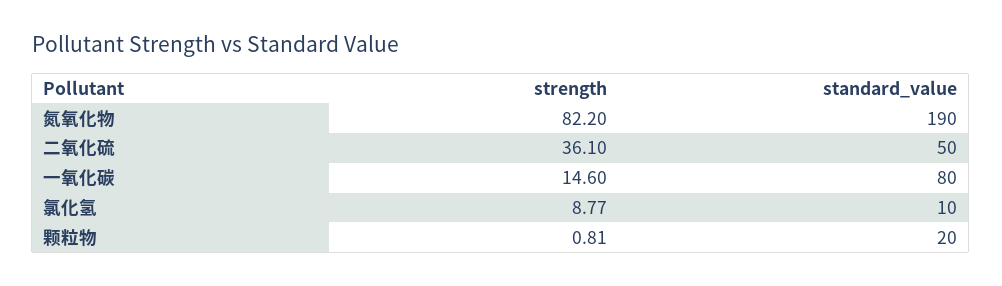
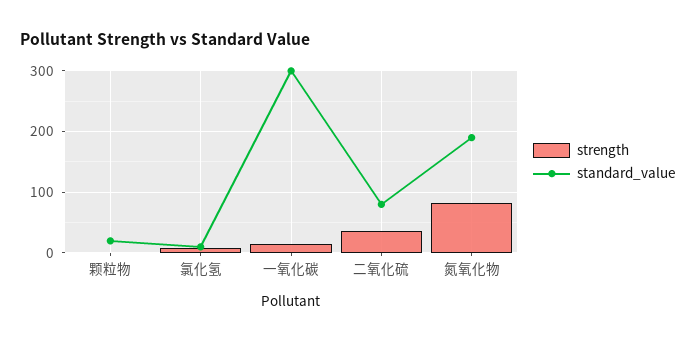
standard_value, 二氧化硫: 50 -> 80
standard_value, 一氧化碳: 80 -> 300

